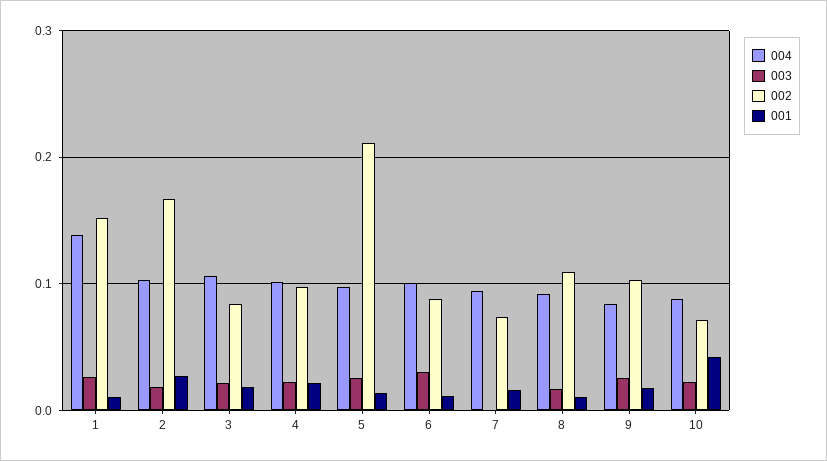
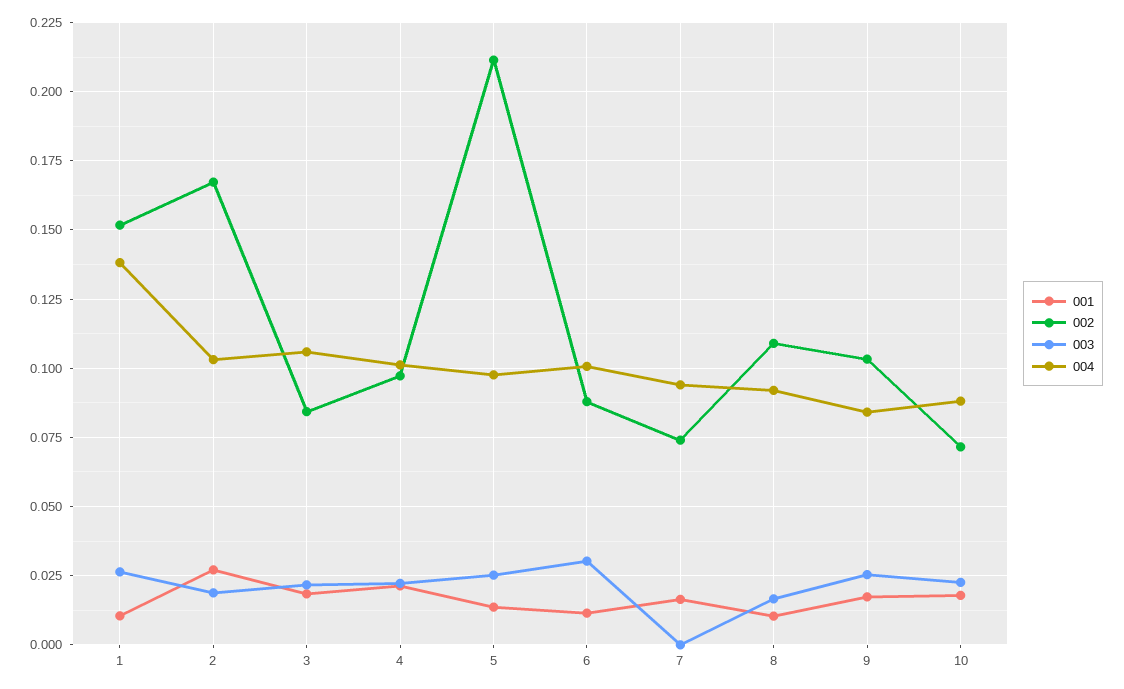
001, 10: 0.04 -> 0.0175

